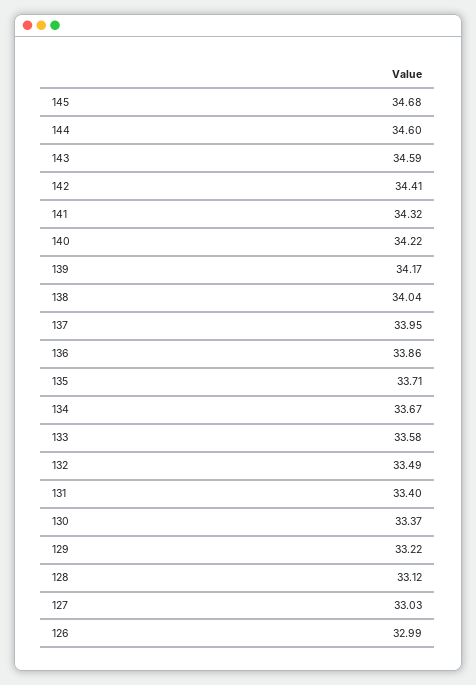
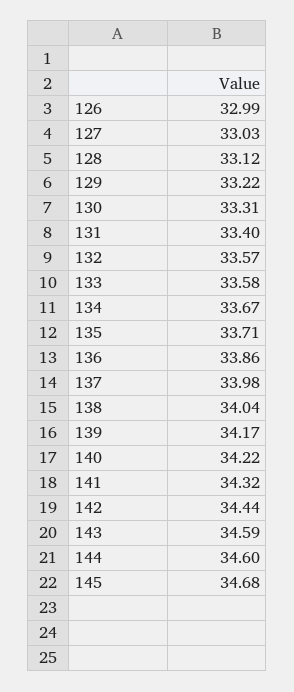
142: 34.41 -> 34.44
137: 33.95 -> 33.98
132: 33.49 -> 33.57
130: 33.37 -> 33.31

